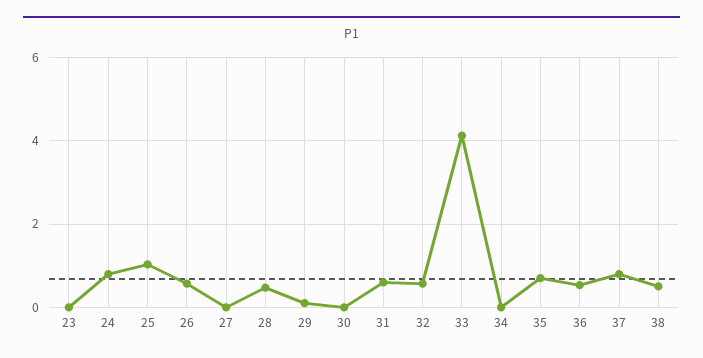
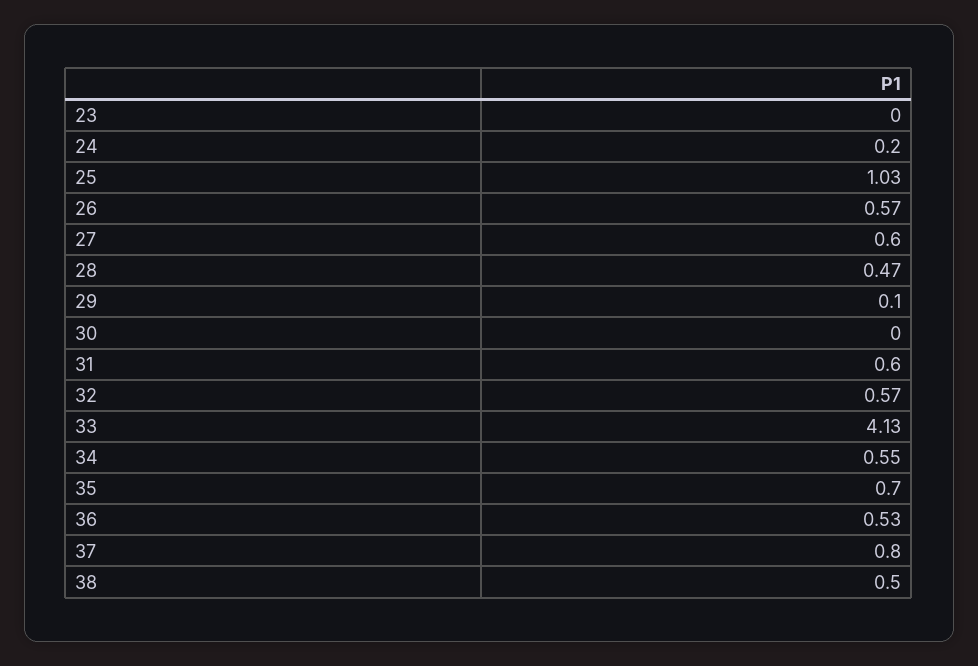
24: 0.8 -> 0.2
27: 0 -> 0.6
34: 0 -> 0.55

